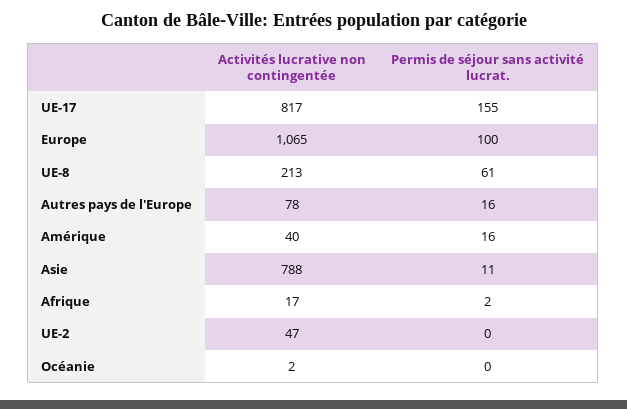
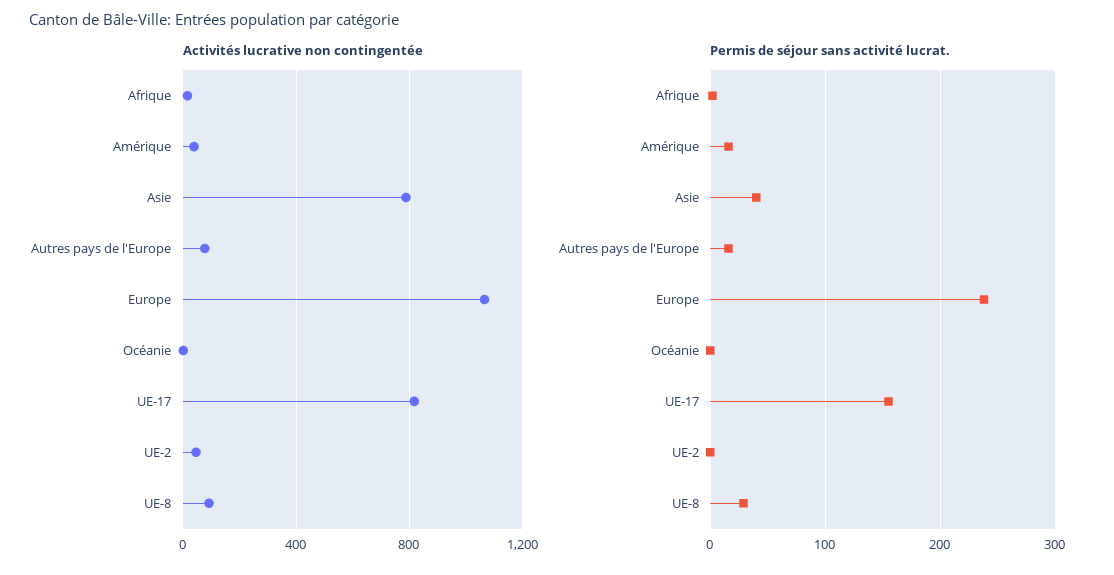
Permis de séjour sans activité lucrat., Europe: 100 -> 240
Activités lucrative non contingentée, UE-8: 213 -> 100
Permis de séjour sans activité lucrat., UE-8: 61 -> 30
Permis de séjour sans activité lucrat., Asie: 11 -> 40

